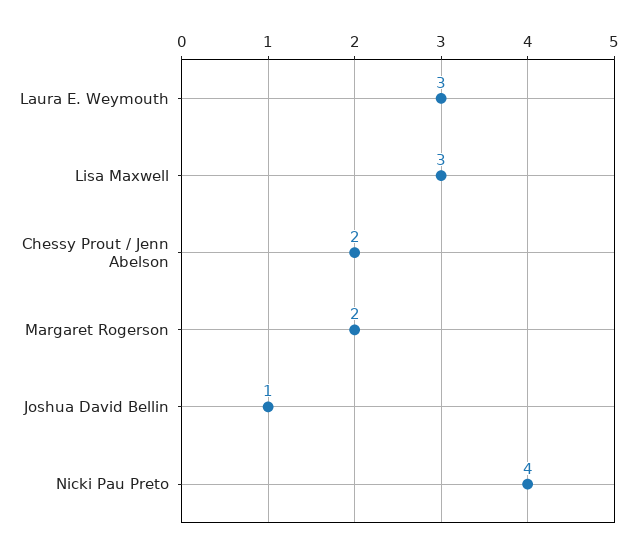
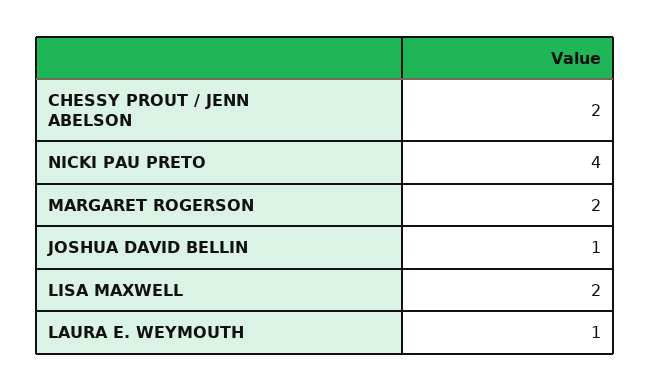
Laura E. Weymouth: 3 -> 1
Lisa Maxwell: 3 -> 2

